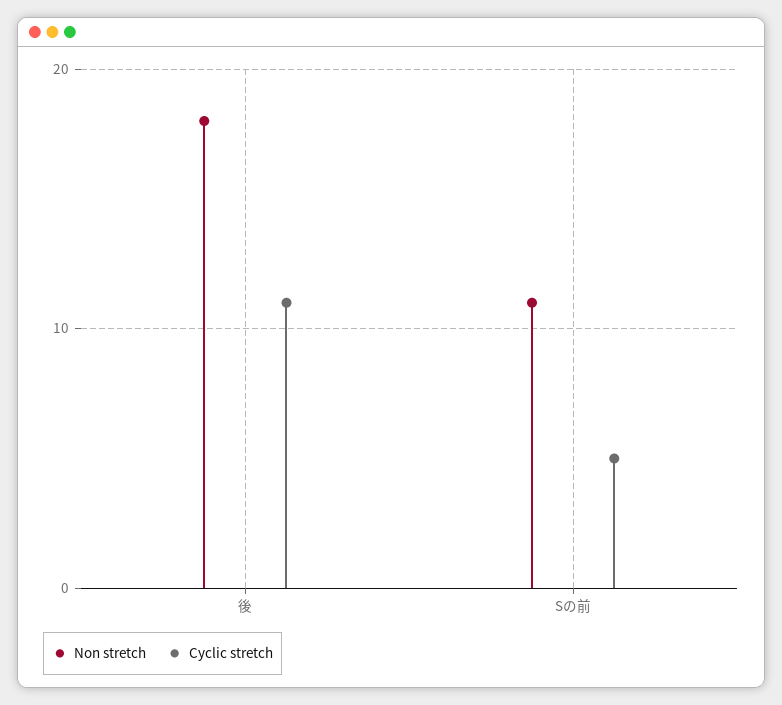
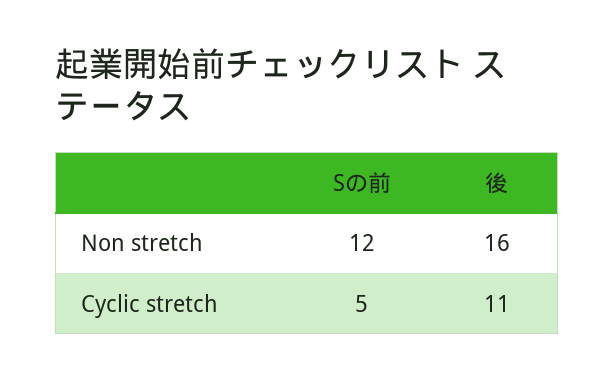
Non stretch, 後: 18 -> 16
Non stretch, Sの前: 11 -> 12

